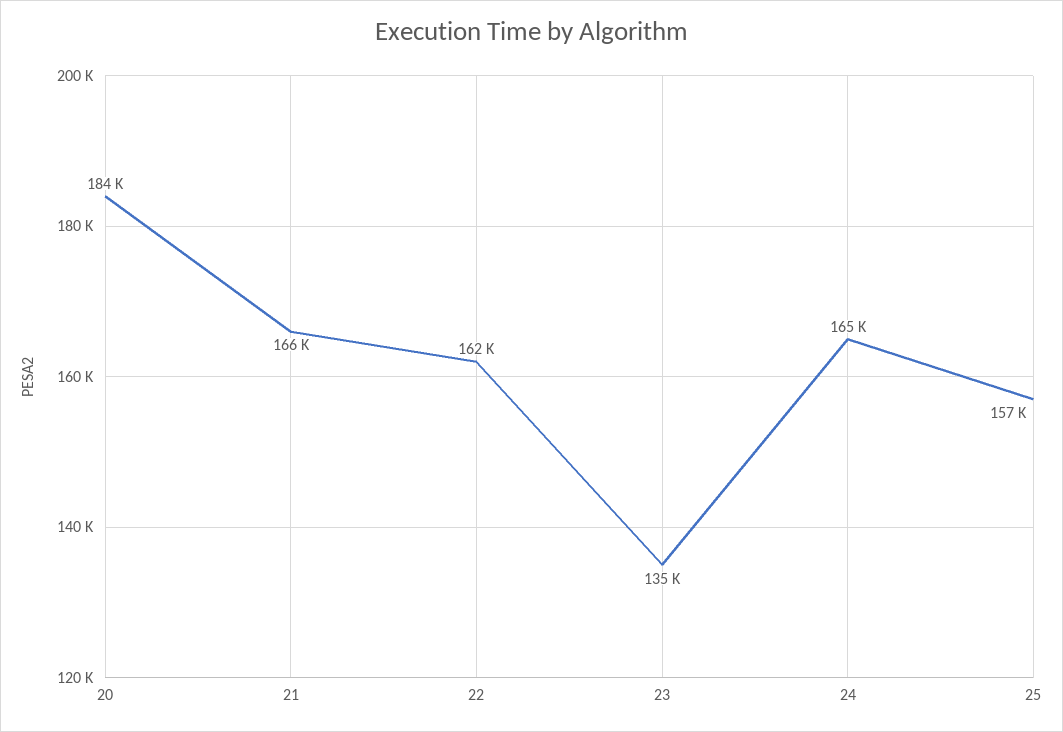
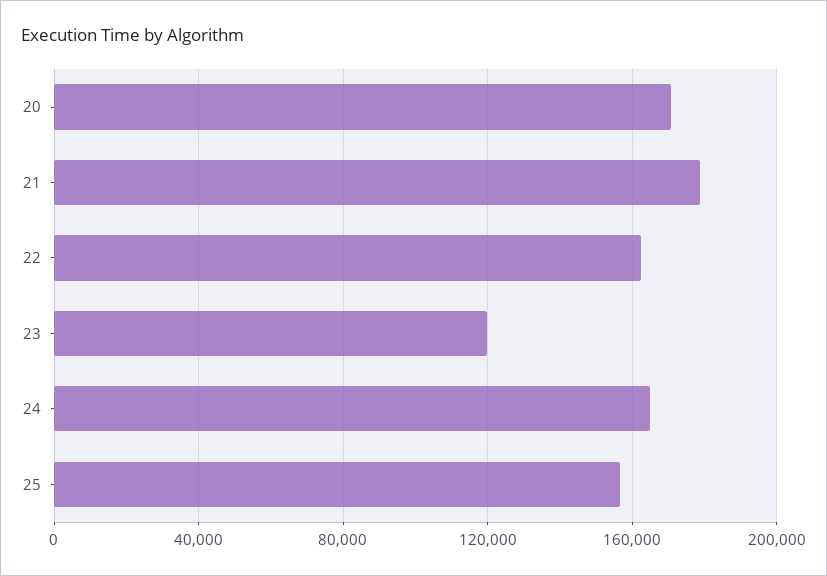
20: 184000 -> 170000
21: 166000 -> 180000
23: 135000 -> 120000

